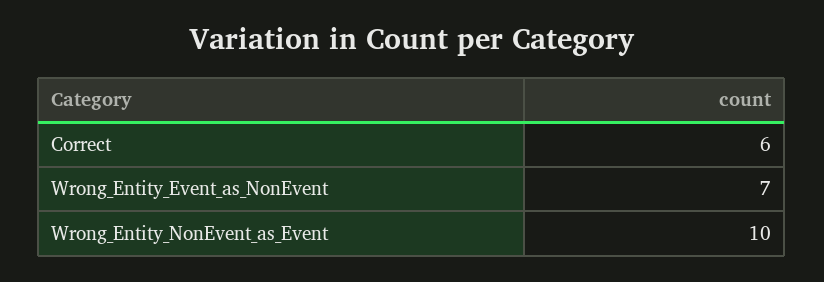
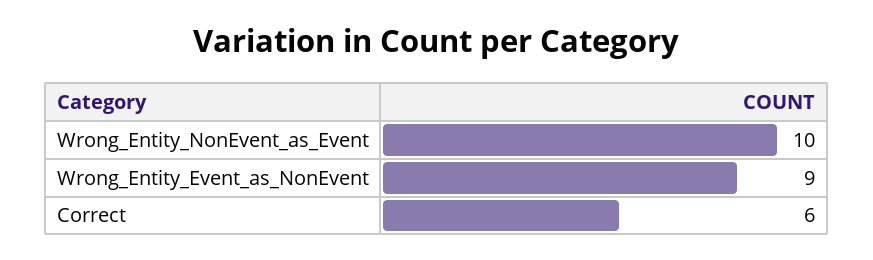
Wrong_Entity_Event_as_NonEvent: 7 -> 9

